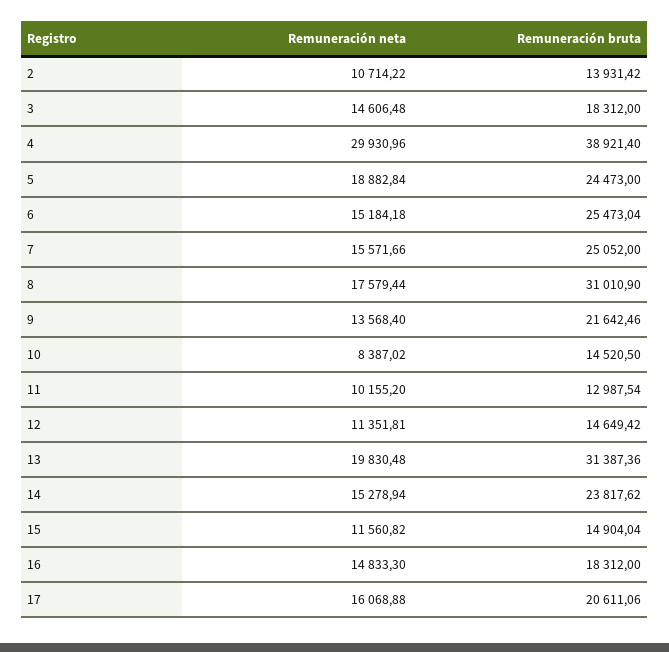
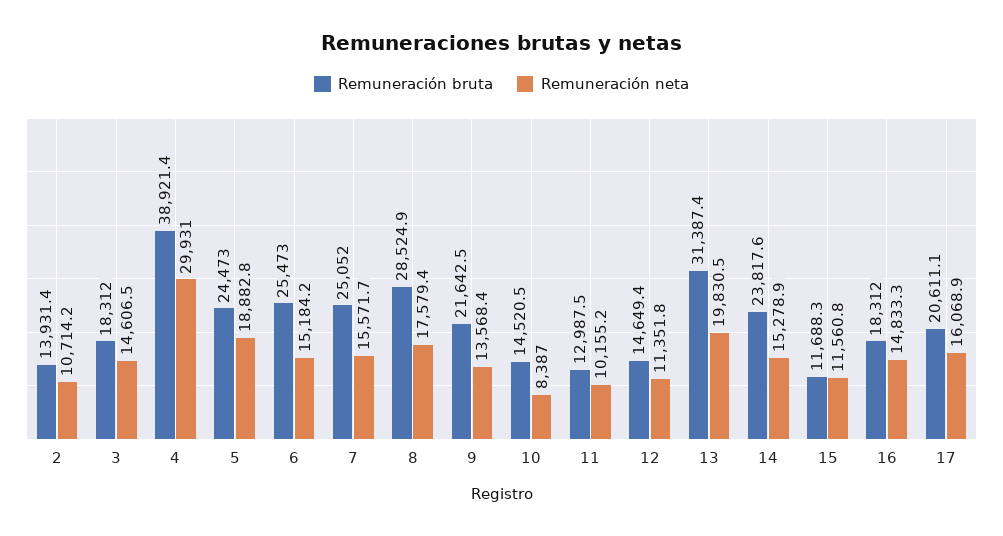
Remuneración bruta, 8: 31010.9 -> 28524.9
Remuneración bruta, 15: 14904.04 -> 11688.3

